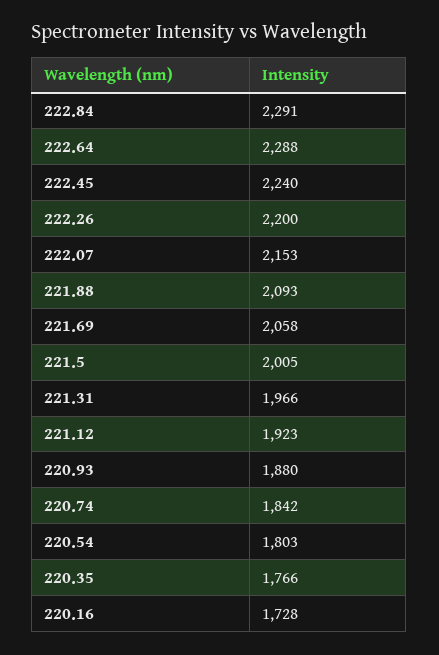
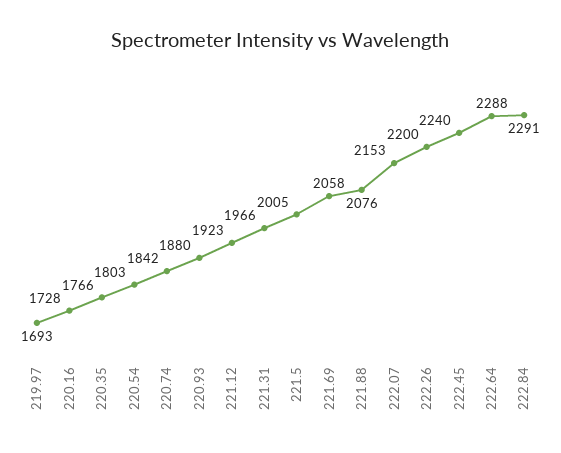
221.88: 2093 -> 2076
219.97: none -> 1693

